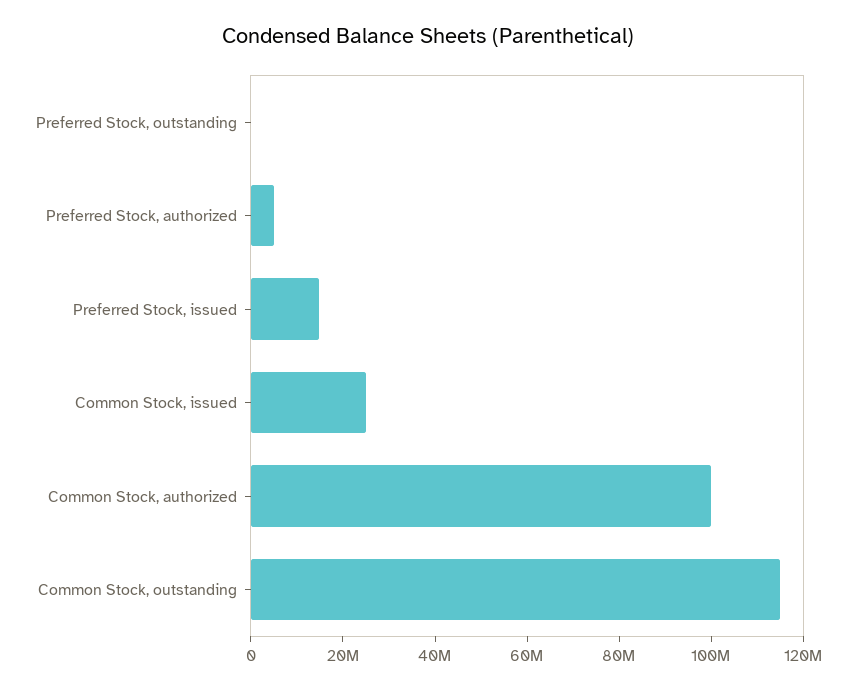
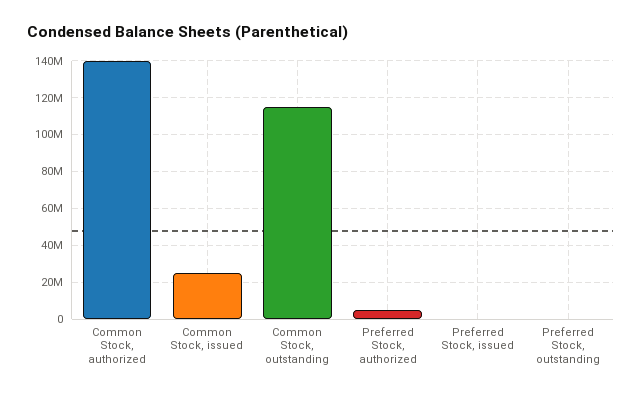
Preferred Stock, issued: 15000000 -> 0
Common Stock, authorized: 100000000 -> 140000000

